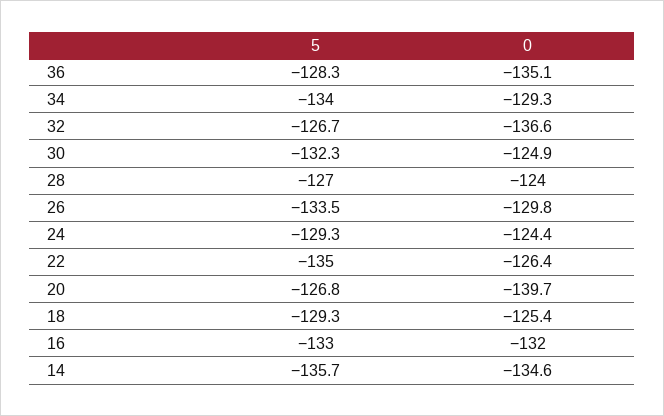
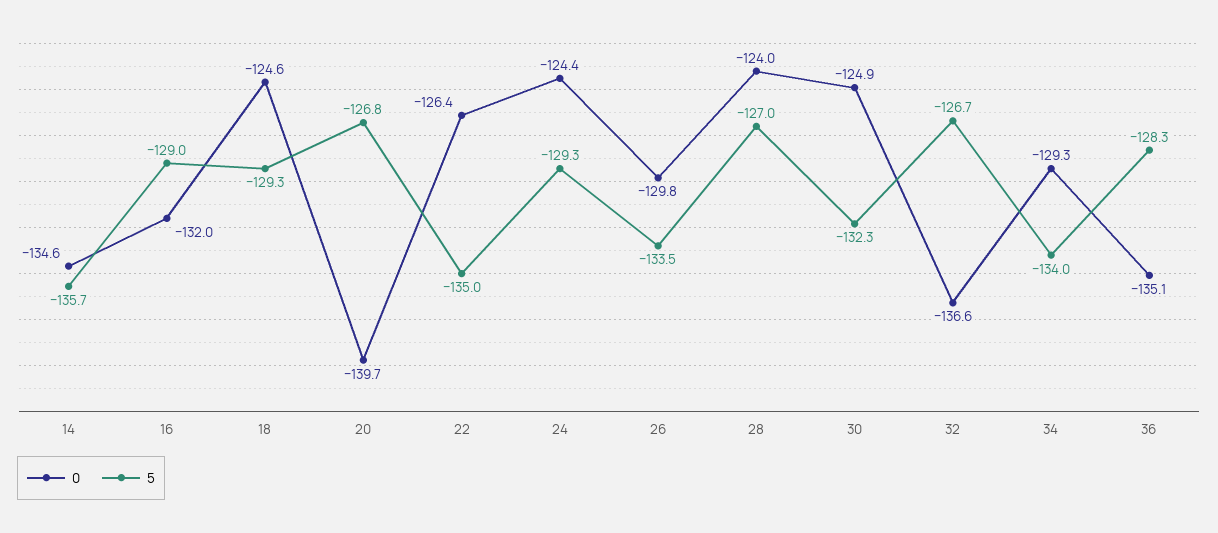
0, 18: -125.4 -> -124.6
5, 16: -133 -> -129

